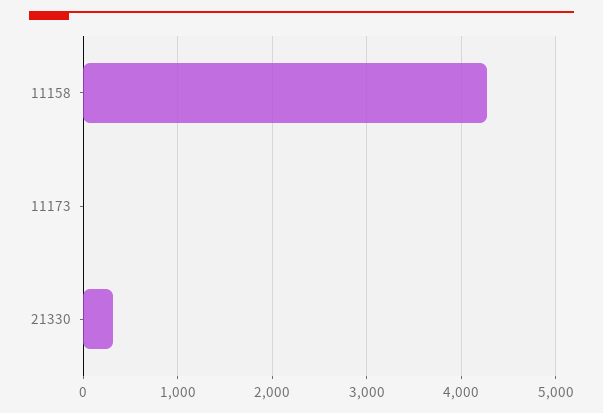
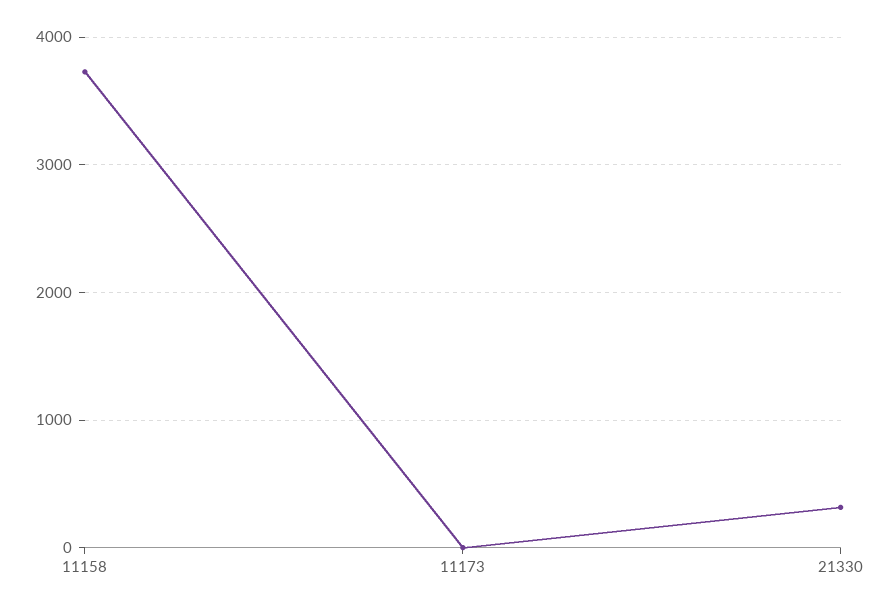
11158: 4300 -> 3700

